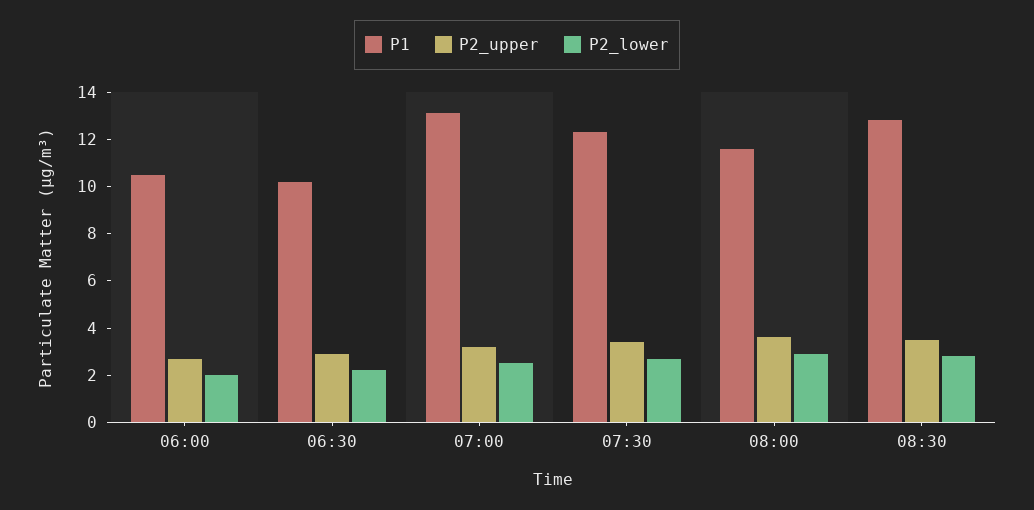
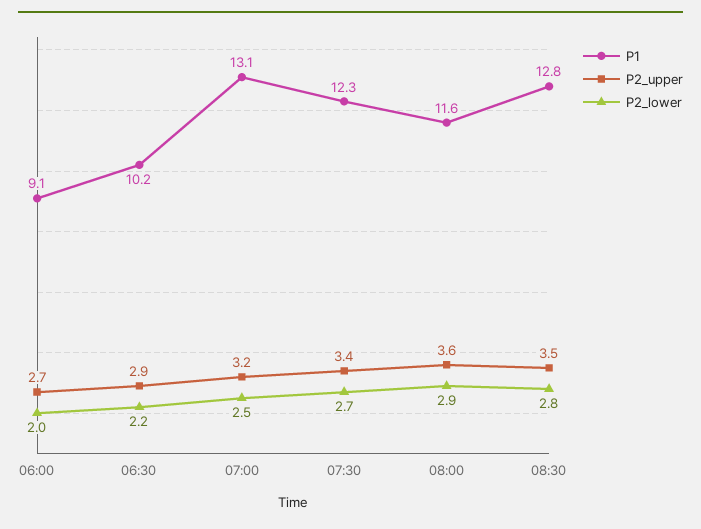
P1, 06:00: 10.5 -> 9.1

